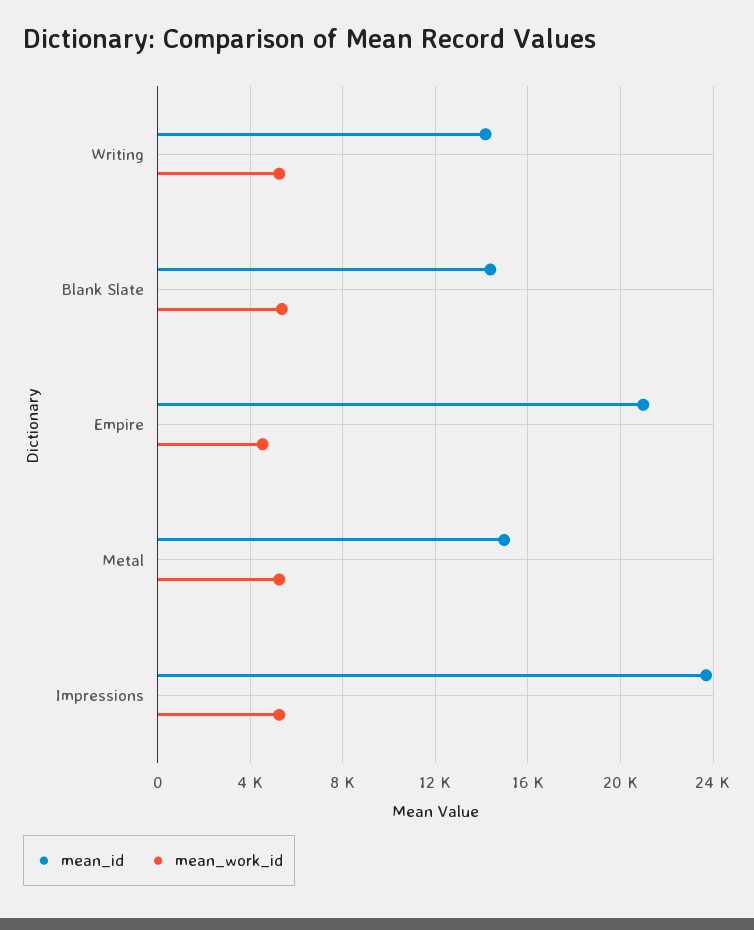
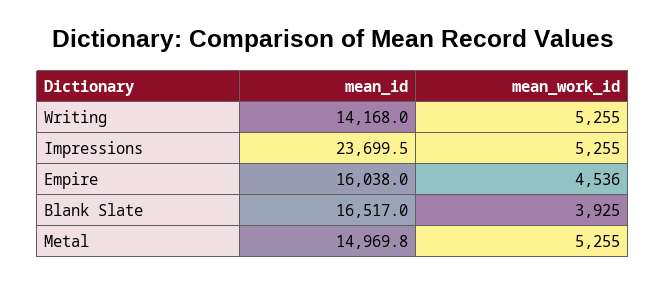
mean_id, Blank Slate: 14500 -> 16517
mean_work_id, Blank Slate: 5500 -> 3925
mean_id, Empire: 21000 -> 16038

